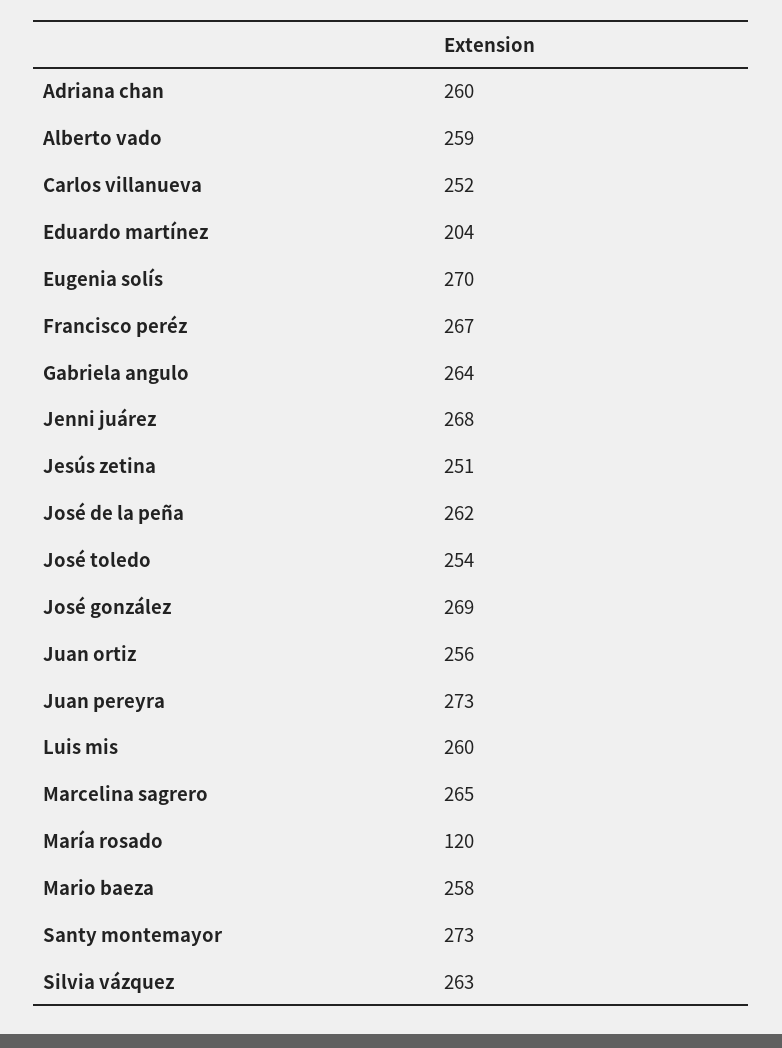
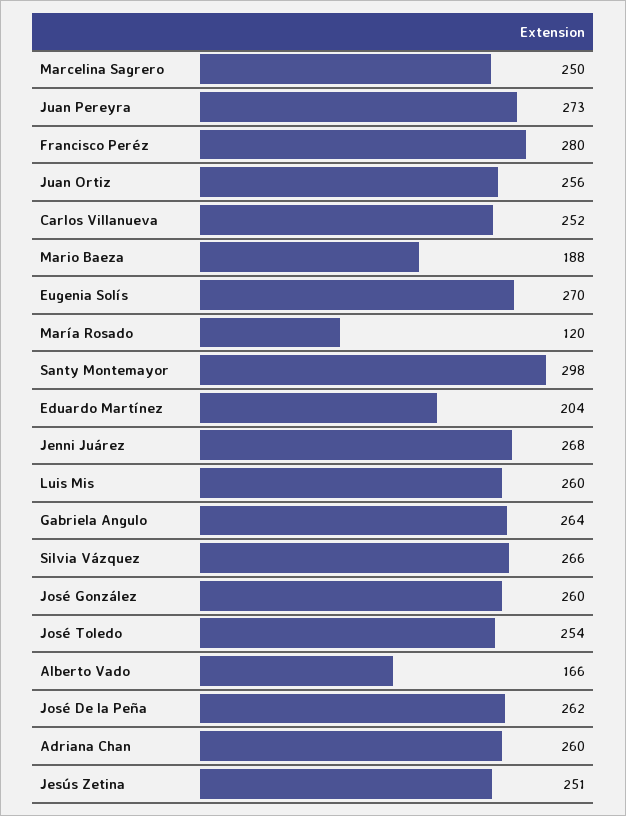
Alberto vado: 259 -> 166
Francisco peréz: 267 -> 280
José gonzález: 269 -> 260
Marcelina sagrero: 265 -> 250
Mario baeza: 258 -> 188
Santy montemayor: 273 -> 298
Silvia vázquez: 263 -> 266

